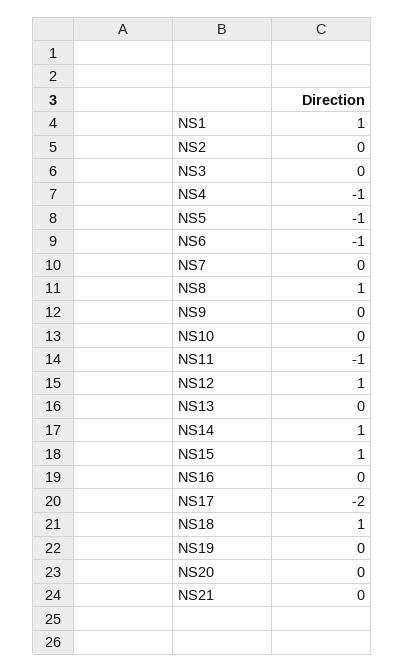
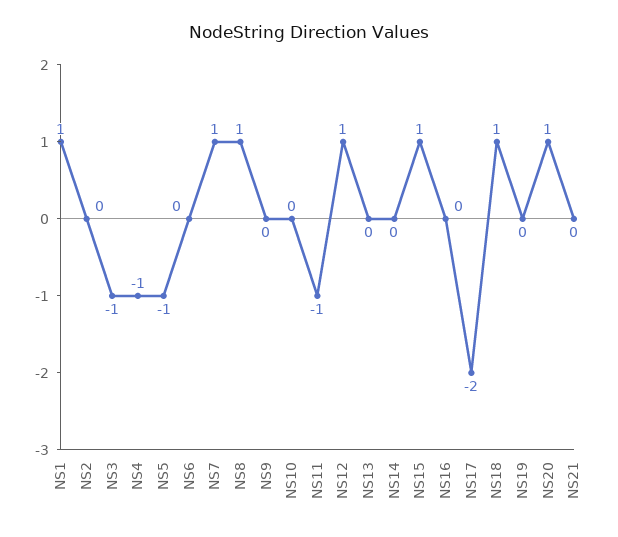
NS3: 0 -> -1
NS6: -1 -> 0
NS7: 0 -> 1
NS14: 1 -> 0
NS20: 0 -> 1

